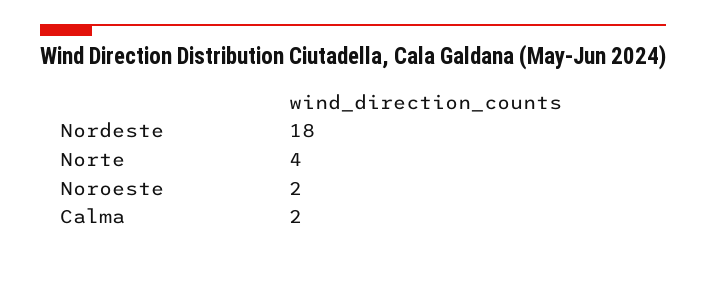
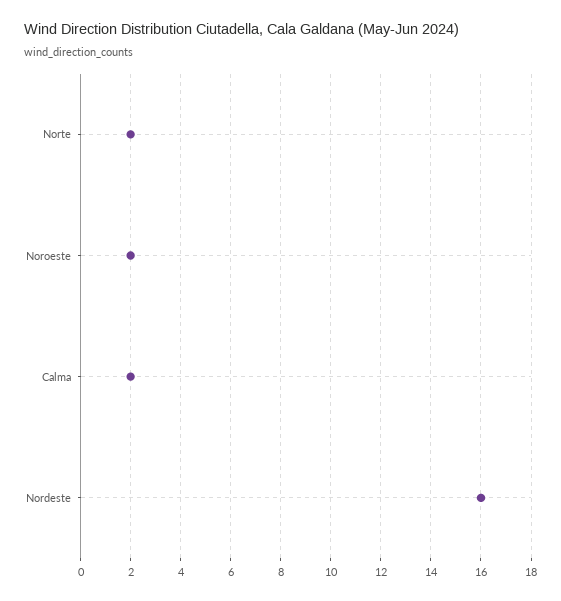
Nordeste: 18 -> 16
Norte: 4 -> 2

